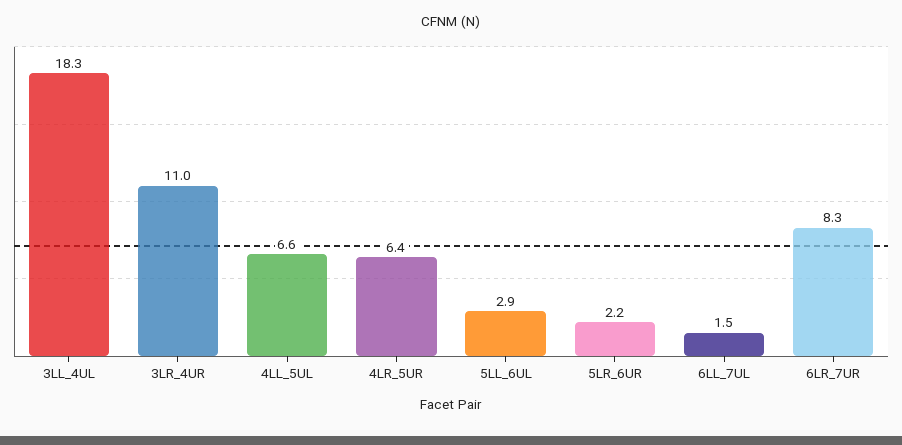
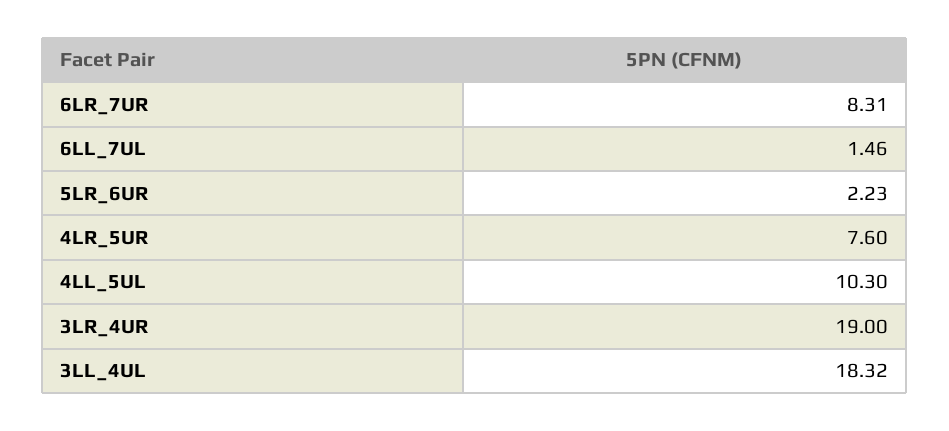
3LR_4UR: 11 -> 19
4LL_5UL: 6.6 -> 10.3
4LR_5UR: 6.4 -> 7.6
5LL_6UL: 2.9 -> none

